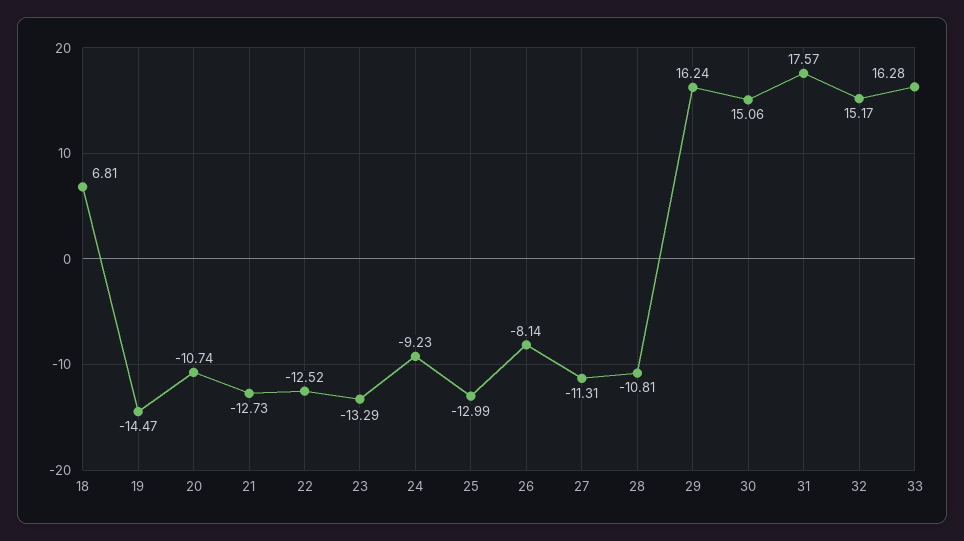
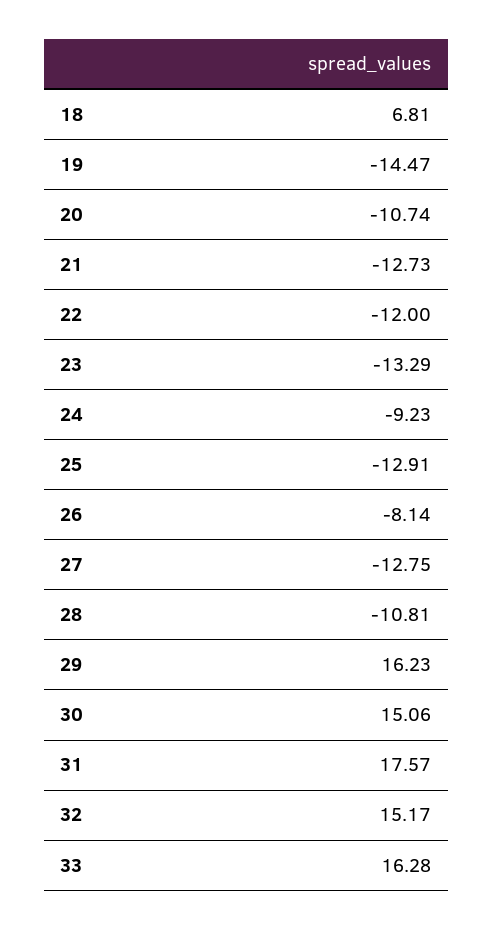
22: -12.52 -> -12
25: -12.99 -> -12.91
27: -11.31 -> -12.75
29: 16.24 -> 16.23

